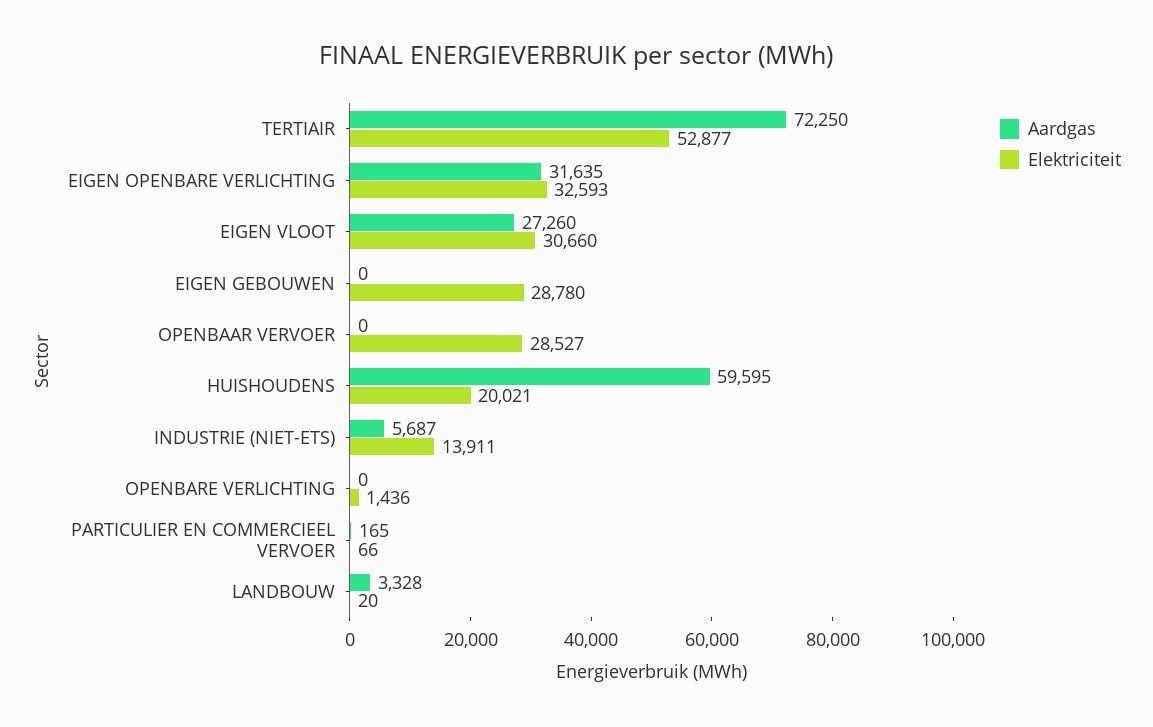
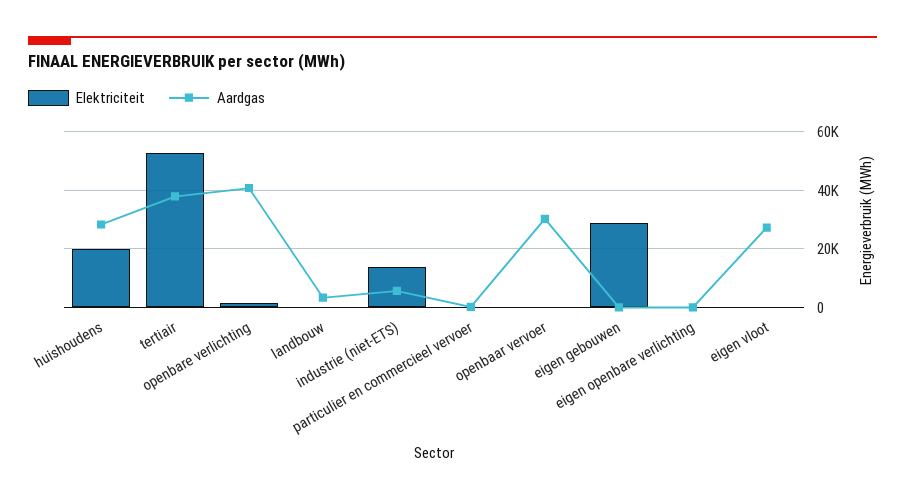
Aardgas, TERTIAIR: 72250 -> 37500
Aardgas, EIGEN OPENBARE VERLICHTING: 31635 -> 0
Elektriciteit, EIGEN OPENBARE VERLICHTING: 32593 -> 0
Elektriciteit, EIGEN VLOOT: 30660 -> 0
Aardgas, OPENBAAR VERVOER: 0 -> 30000
Elektriciteit, OPENBAAR VERVOER: 28527 -> 0
Aardgas, HUISHOUDENS: 59595 -> 27500
Aardgas, OPENBARE VERLICHTING: 0 -> 40000

